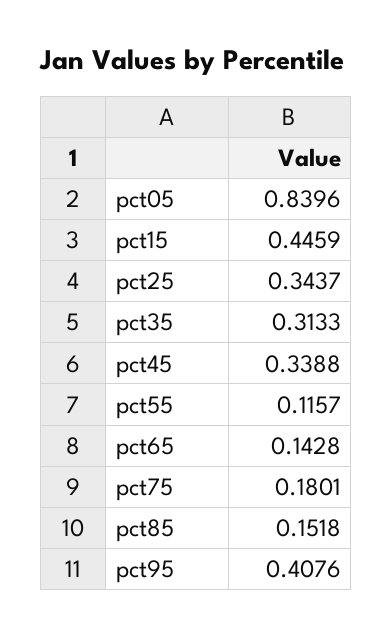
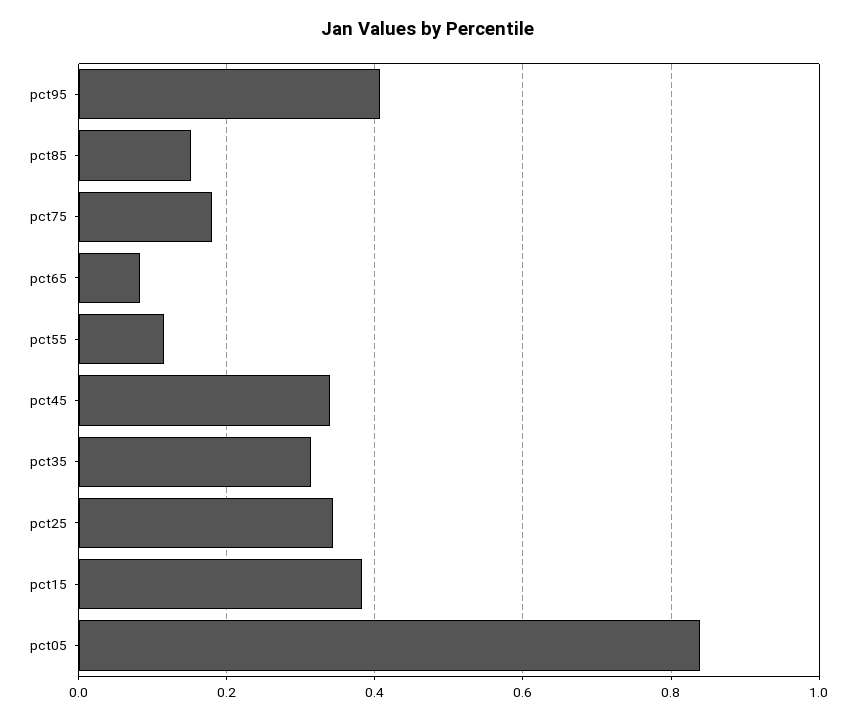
pct15: 0.4459 -> 0.38
pct65: 0.1428 -> 0.08

